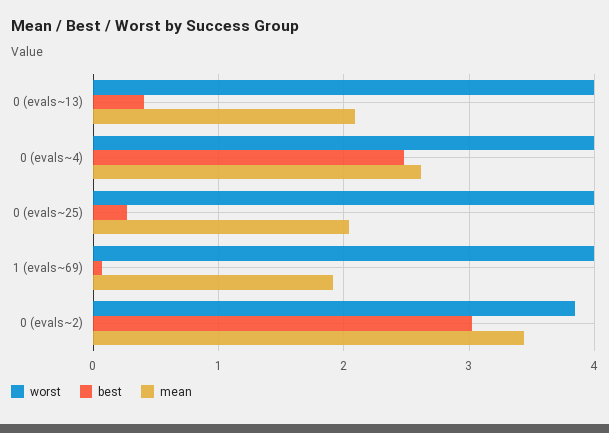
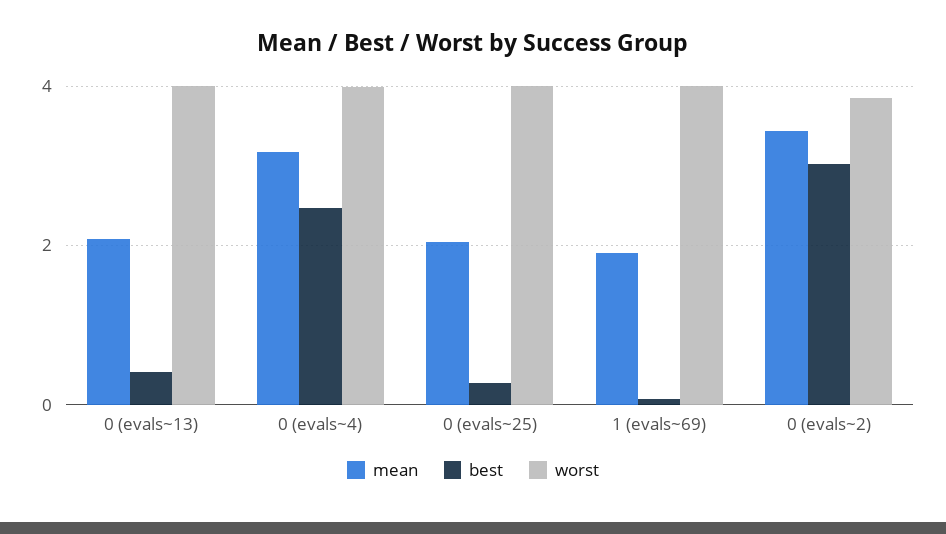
mean, 0 (evals~4): 2.6 -> 3.2

